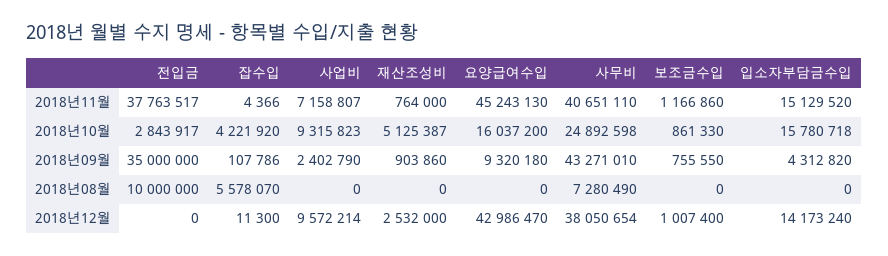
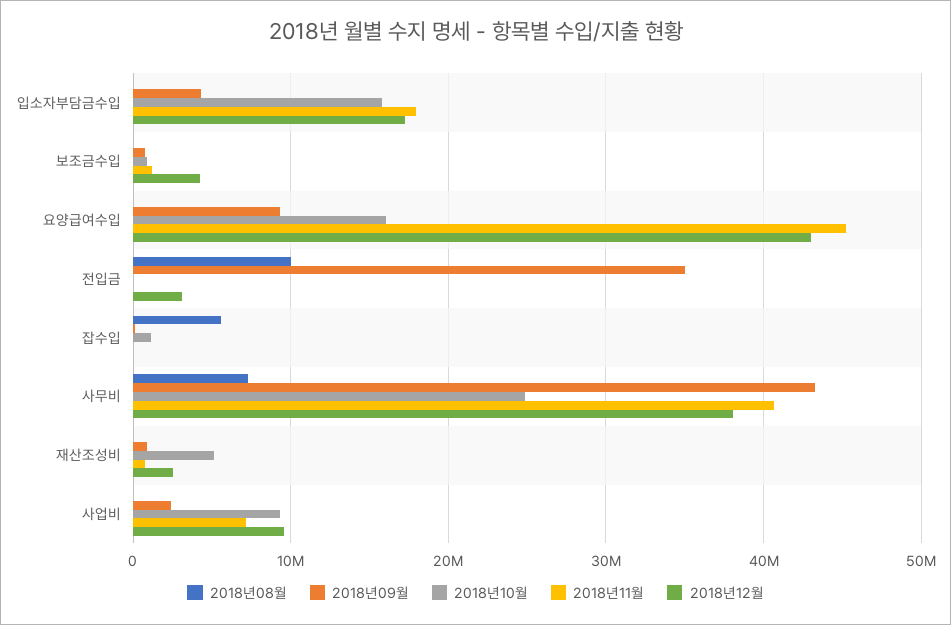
2018년11월, 전입금: 37763517 -> 0
2018년11월, 입소자부담금수입: 15129520 -> 18000000
2018년10월, 전입금: 2843917 -> 0
2018년10월, 잡수입: 4221920 -> 1000000
2018년12월, 전입금: 0 -> 3000000
2018년12월, 보조금수입: 1007400 -> 4000000
2018년12월, 입소자부담금수입: 14173240 -> 17000000

